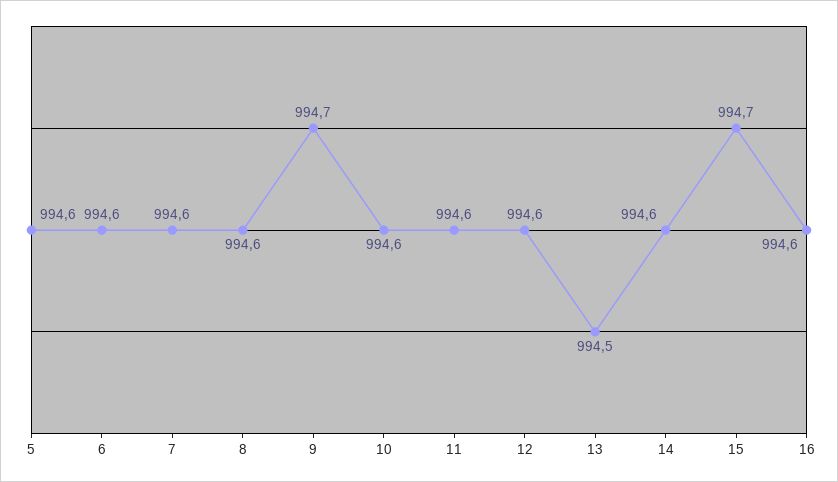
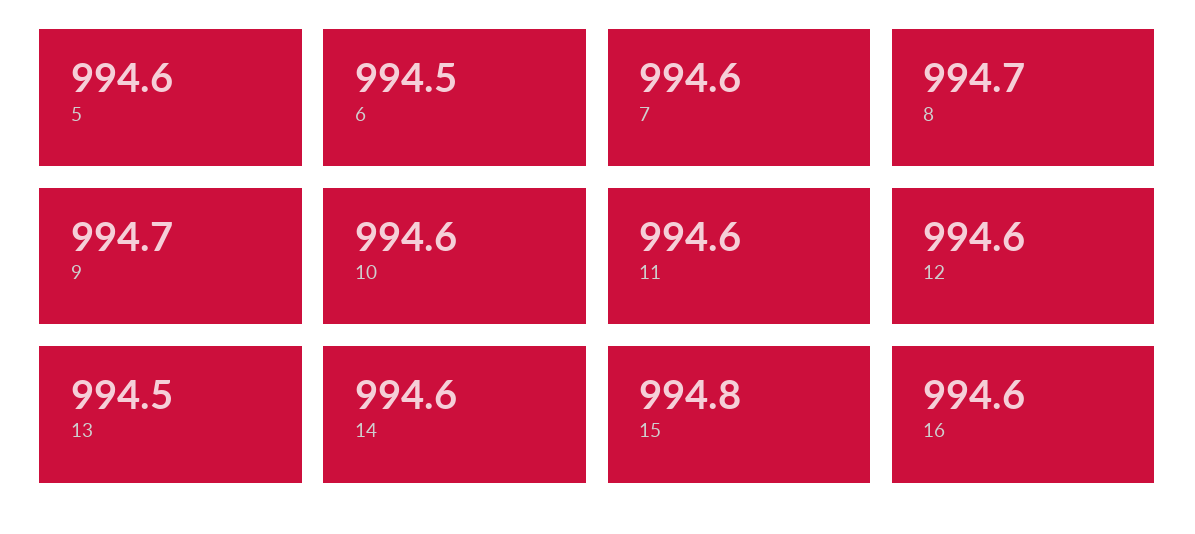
6: 994.6 -> 994.5
8: 994.6 -> 994.7
15: 994.7 -> 994.8

